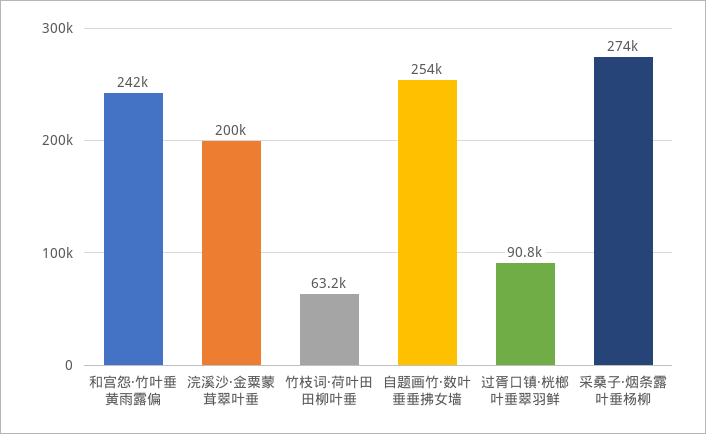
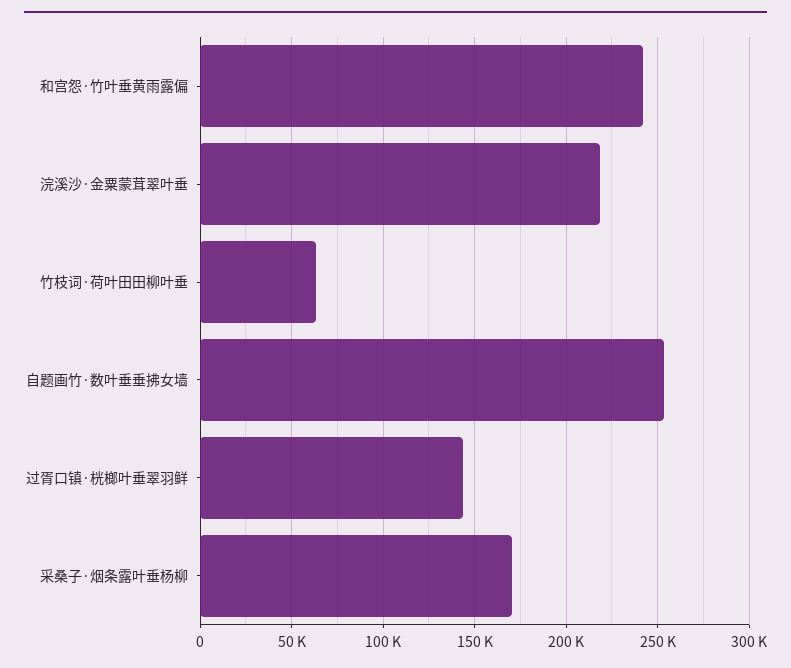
浣溪沙·金粟蒙茸翠叶垂: 200000 -> 220000
过胥口镇·桄榔叶垂翠羽鲜: 90800 -> 145000
采桑子·烟条露叶垂杨柳: 274000 -> 170000

